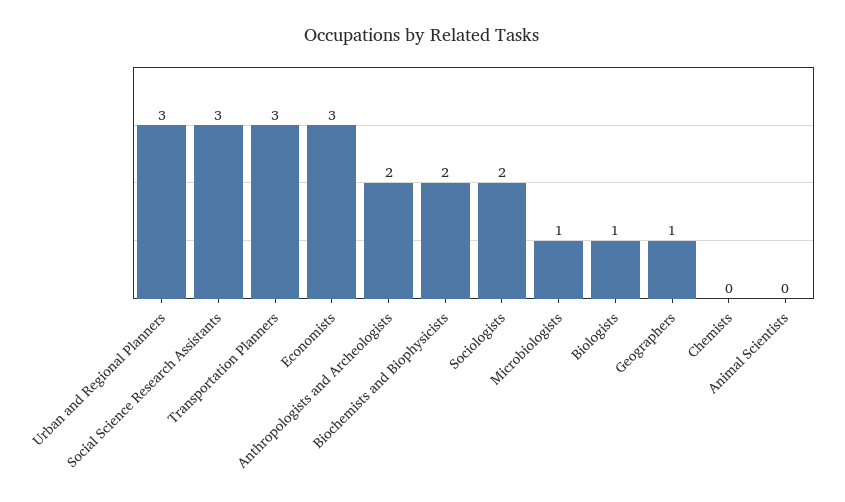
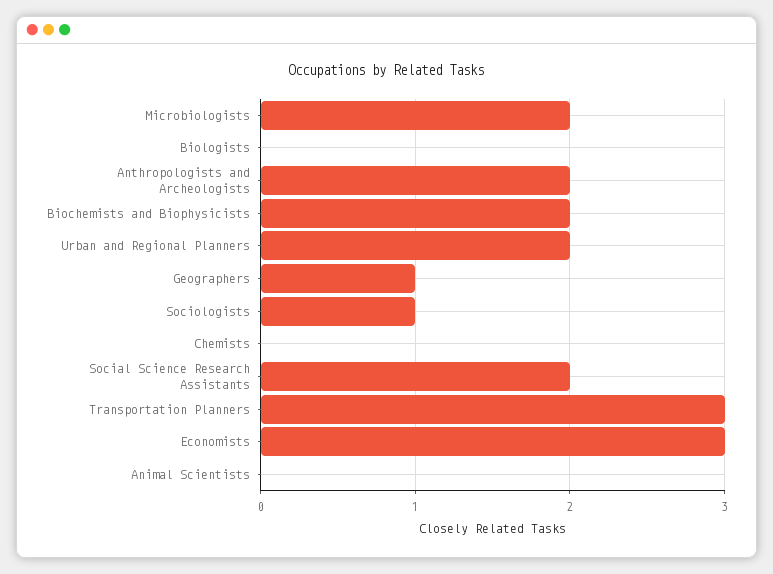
Urban and Regional Planners: 3 -> 2
Social Science Research Assistants: 3 -> 2
Sociologists: 2 -> 1
Microbiologists: 1 -> 2
Biologists: 1 -> 0

